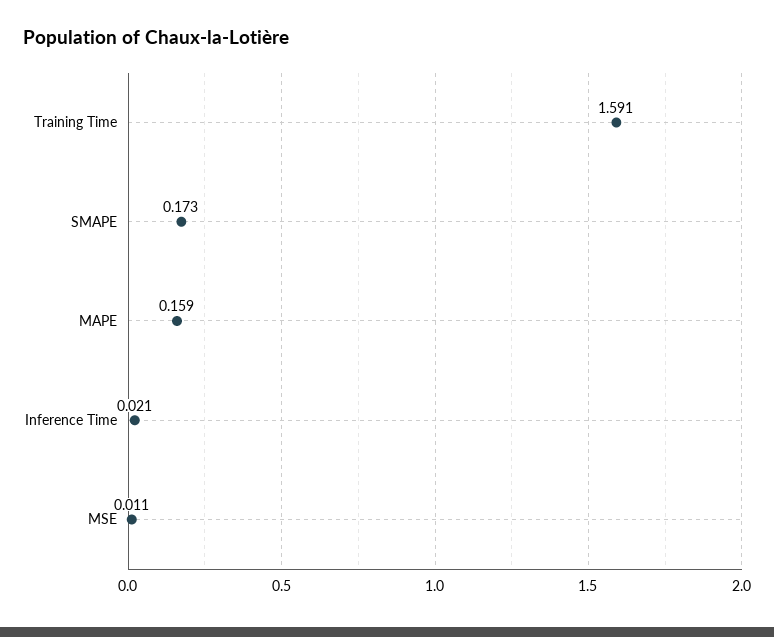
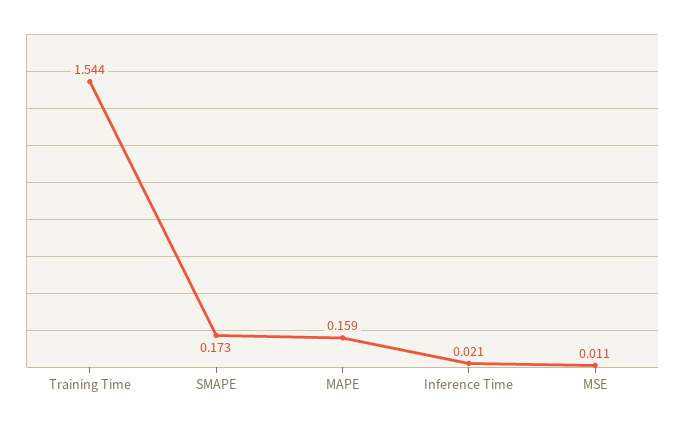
Training Time: 1.591 -> 1.544

